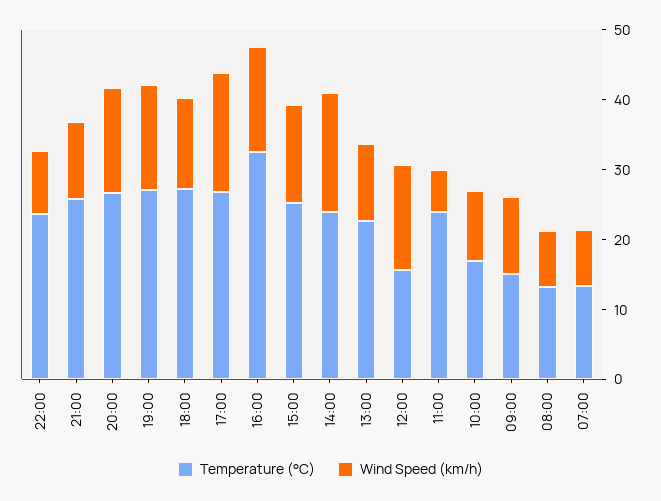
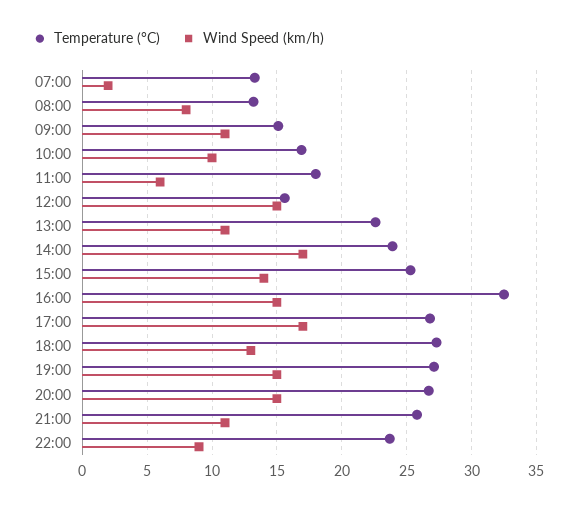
Temperature (°C), 11:00: 24 -> 18
Wind Speed (km/h), 07:00: 8 -> 2

